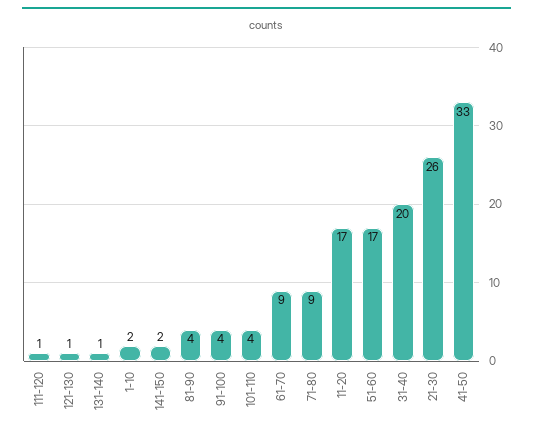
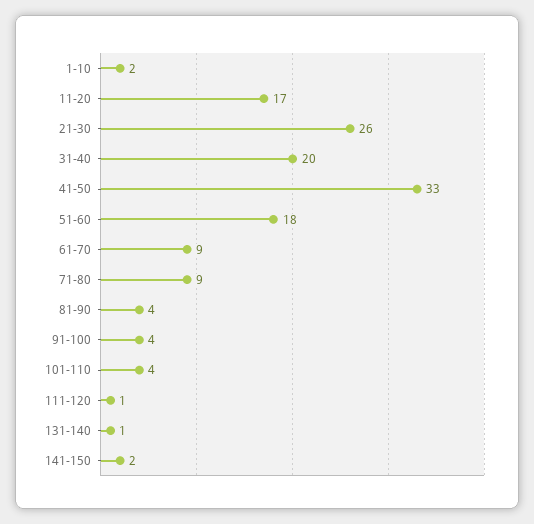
121-130: 1 -> none
51-60: 17 -> 18

